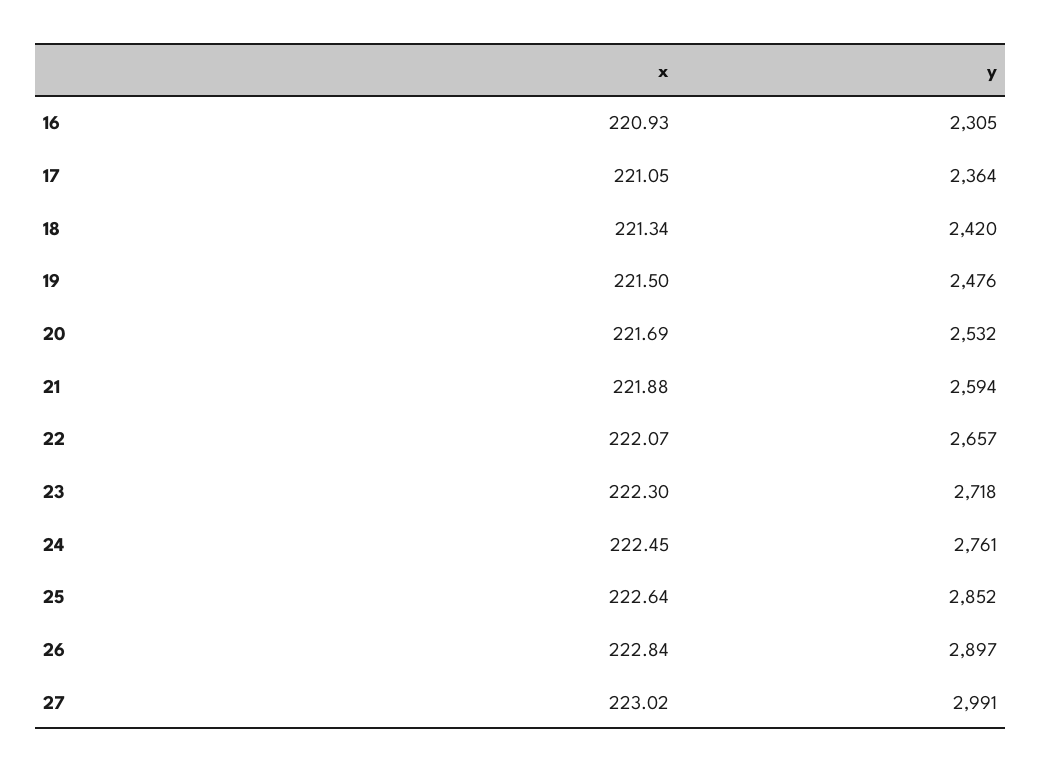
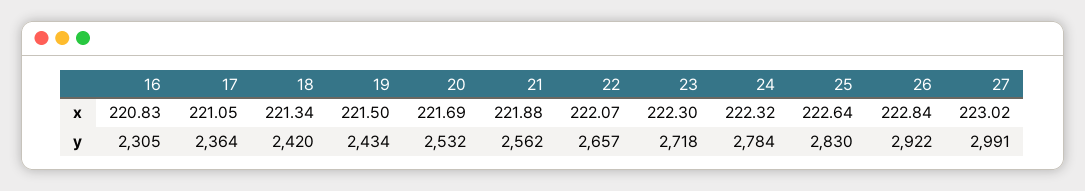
x, 16: 220.93 -> 220.83
y, 19: 2476 -> 2434
y, 21: 2594 -> 2562
x, 24: 222.45 -> 222.32
y, 24: 2761 -> 2784
y, 25: 2852 -> 2830
y, 26: 2897 -> 2922

